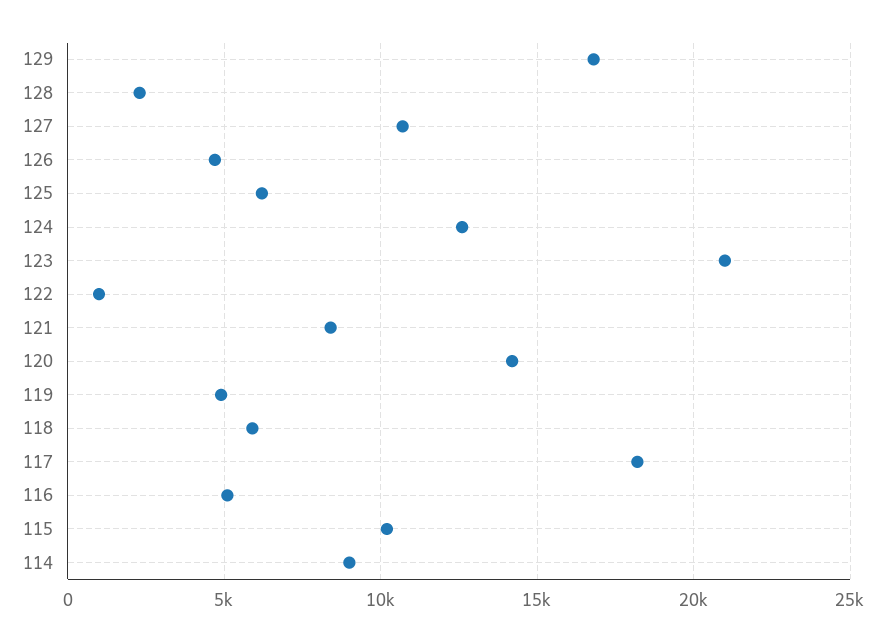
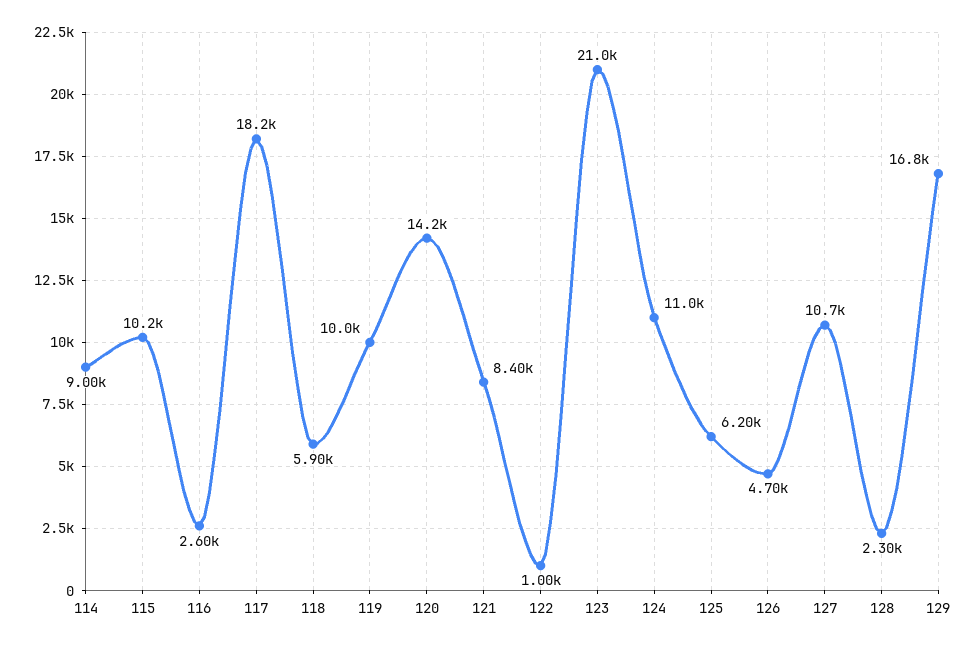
124: 12500 -> 11000
119: 5000 -> 10000
116: 5000 -> 2600

